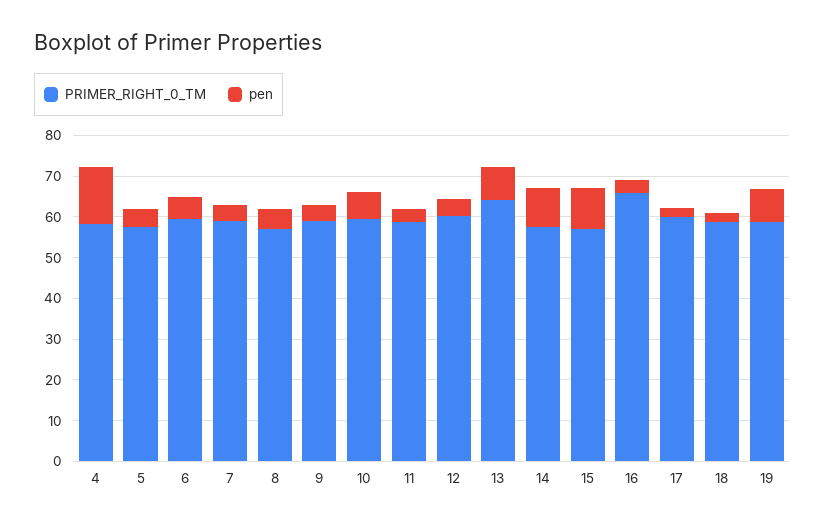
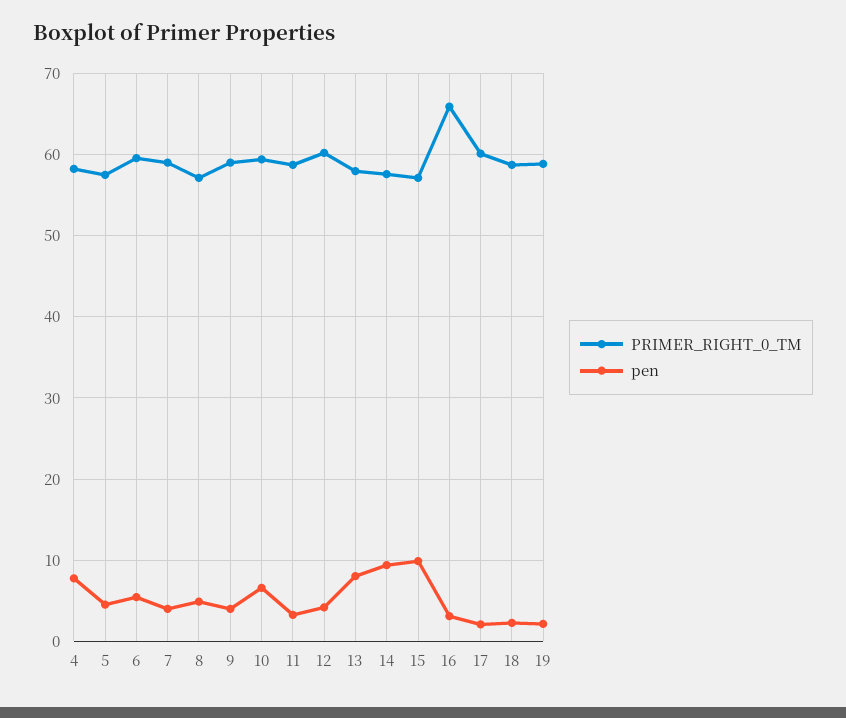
pen, 4: 14 -> 8
PRIMER_RIGHT_0_TM, 13: 64 -> 58
pen, 19: 8 -> 2

